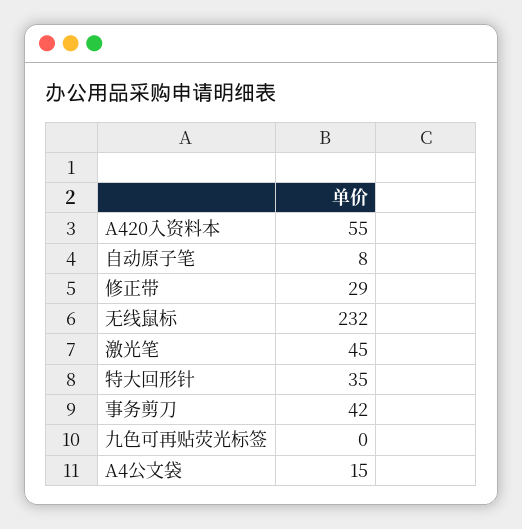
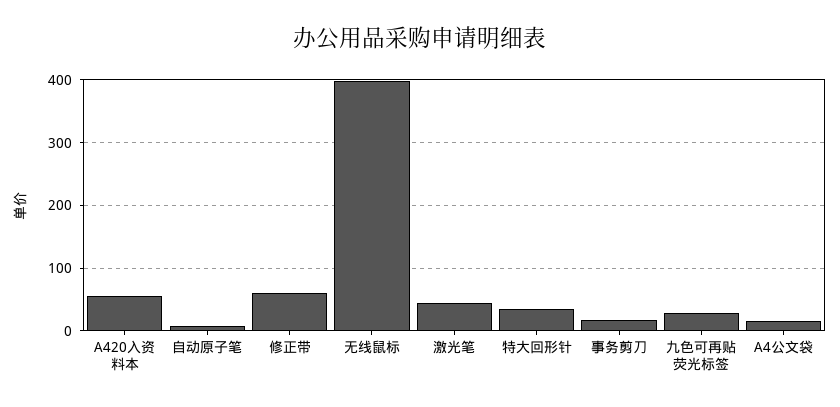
修正带: 29 -> 60
无线鼠标: 232 -> 400
事务剪刀: 42 -> 20
九色可再贴荧光标签: 0 -> 30

